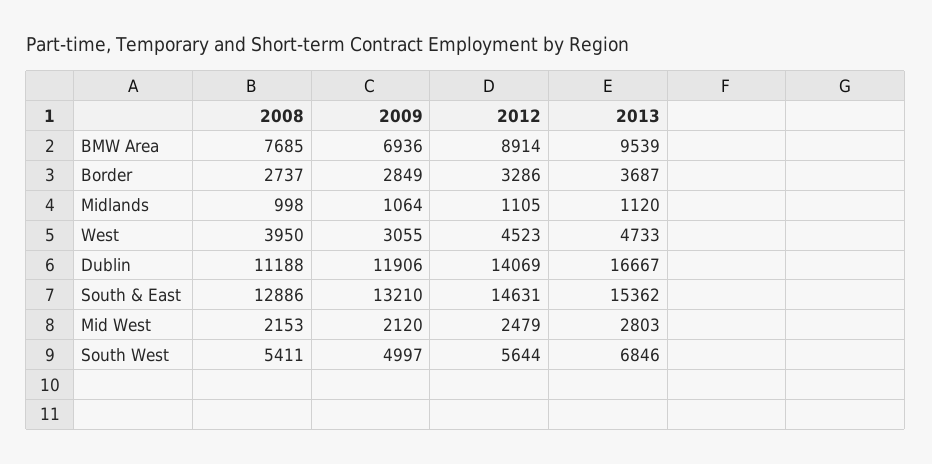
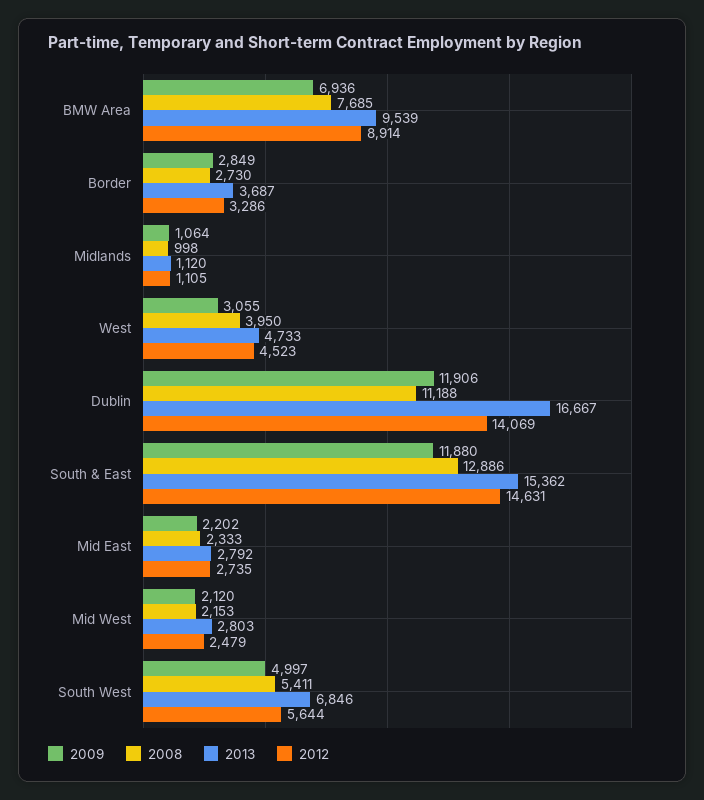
2008, Border: 2737 -> 2730
2009, South & East: 13210 -> 11880
2009, Mid East: none -> 2202
2008, Mid East: none -> 2333
2013, Mid East: none -> 2792
2012, Mid East: none -> 2735

